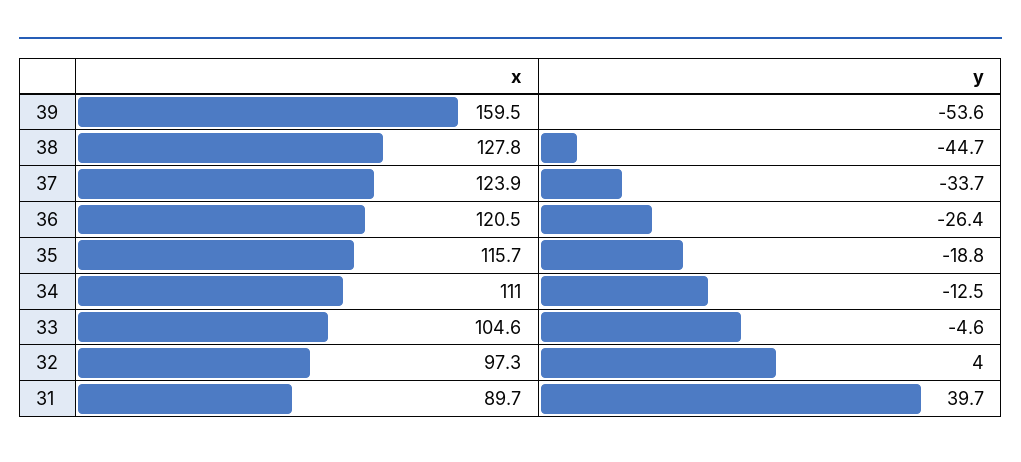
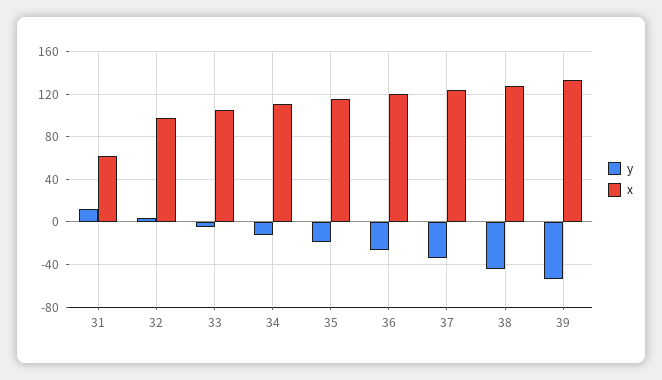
x, 39: 159.5 -> 130
x, 31: 89.7 -> 60
y, 31: 39.7 -> 10

